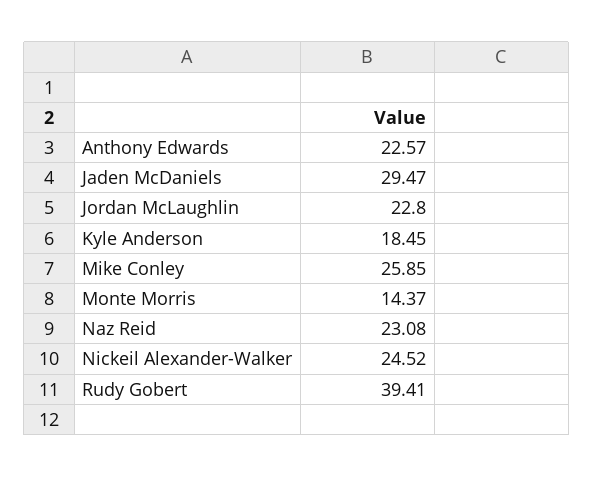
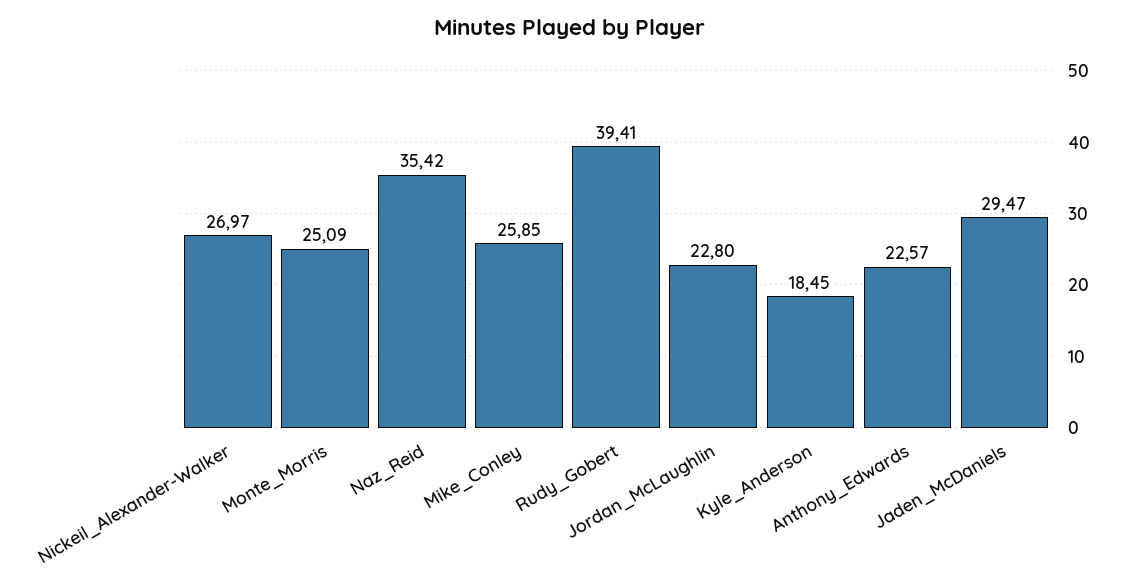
Monte Morris: 14.37 -> 25.09
Naz Reid: 23.08 -> 35.42
Nickeil Alexander-Walker: 24.52 -> 26.97

